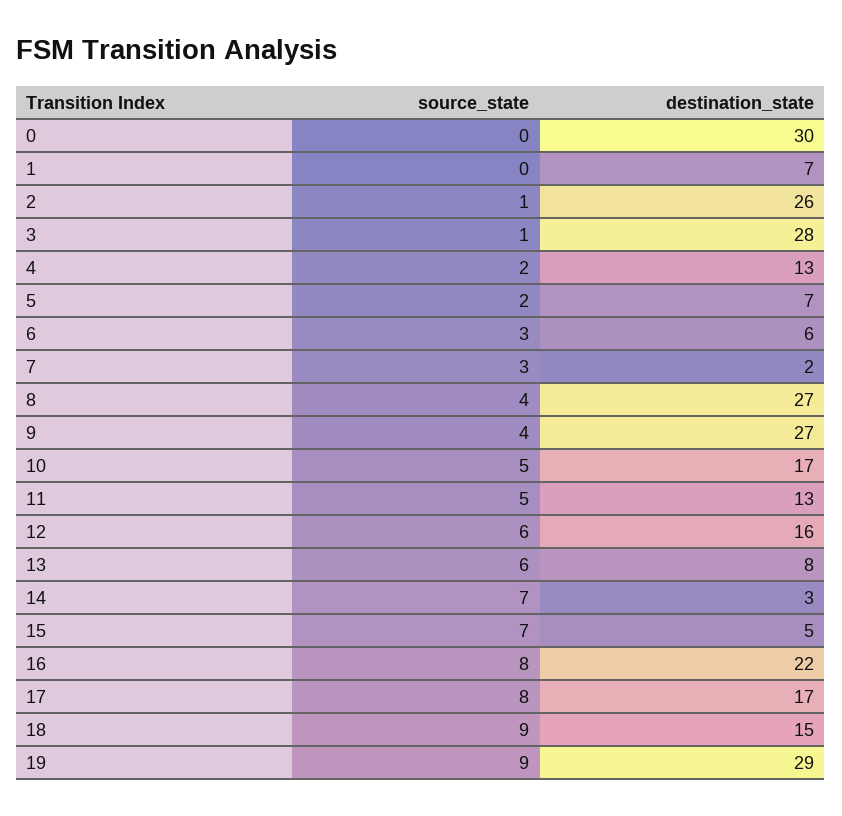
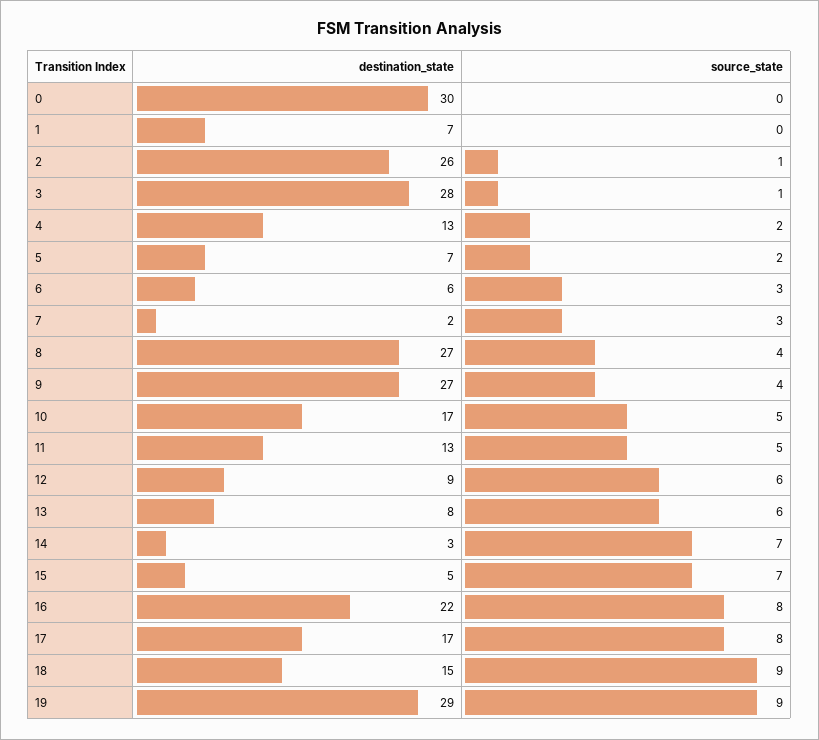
destination_state, 12: 16 -> 9

